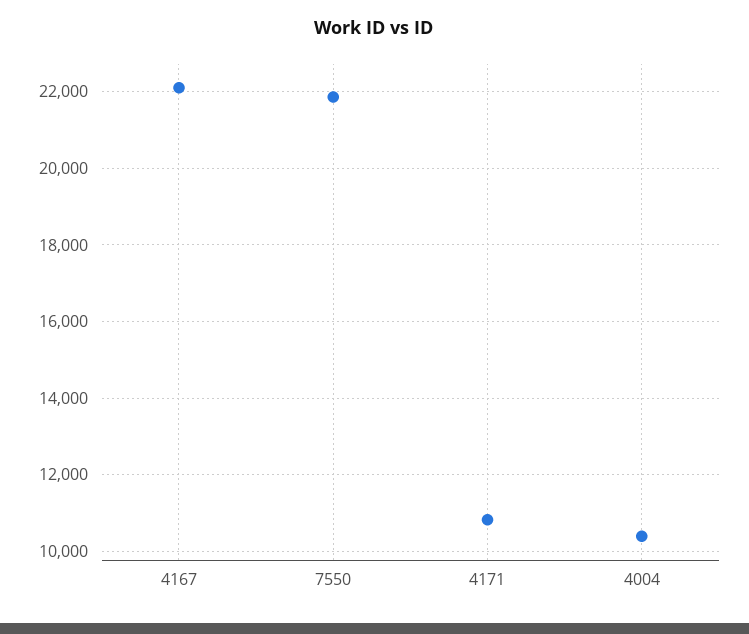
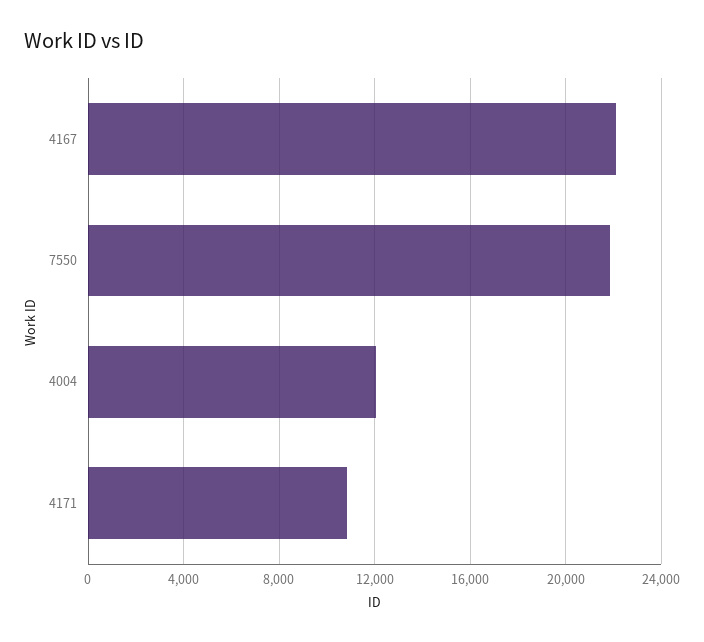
4004: 10400 -> 12000

